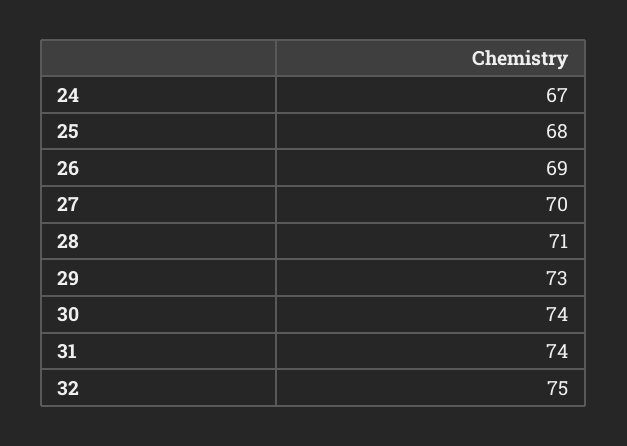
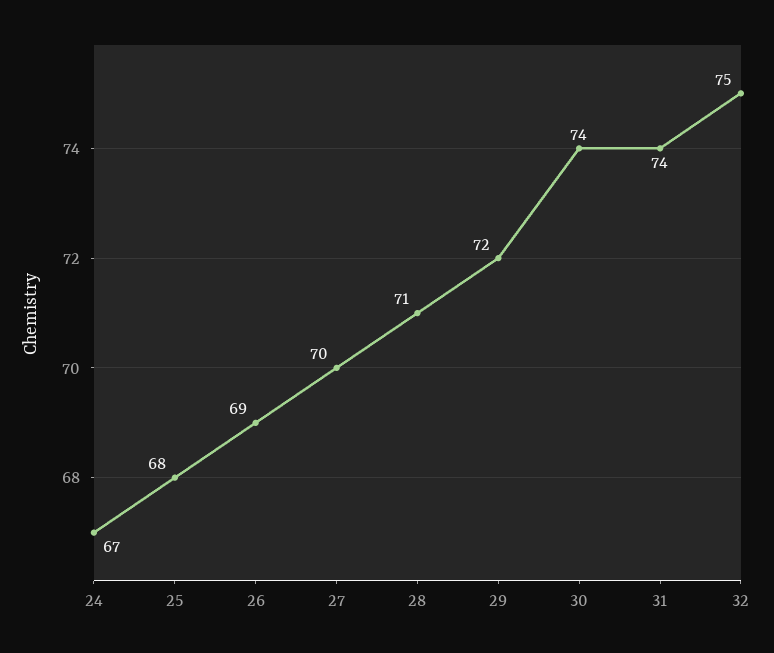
29: 73 -> 72

